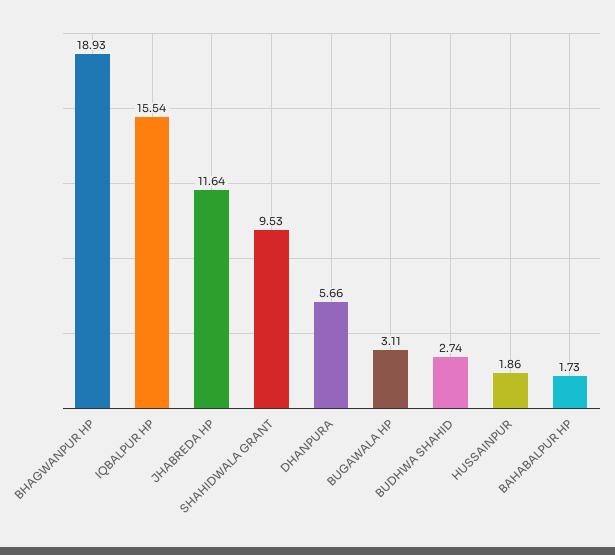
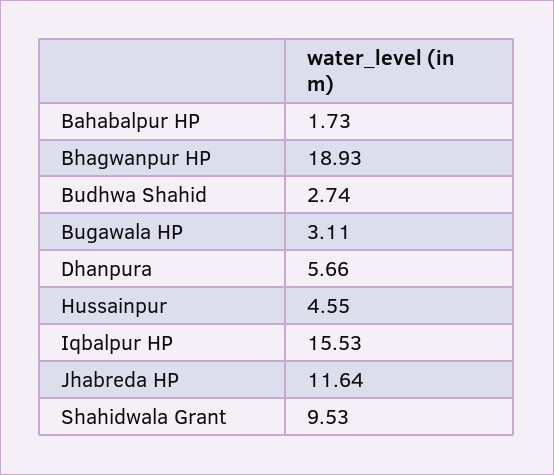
IQBALPUR HP: 15.54 -> 15.53
HUSSAINPUR: 1.86 -> 4.55

